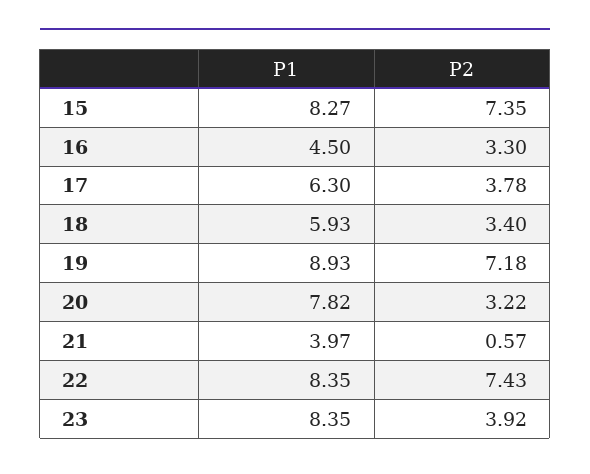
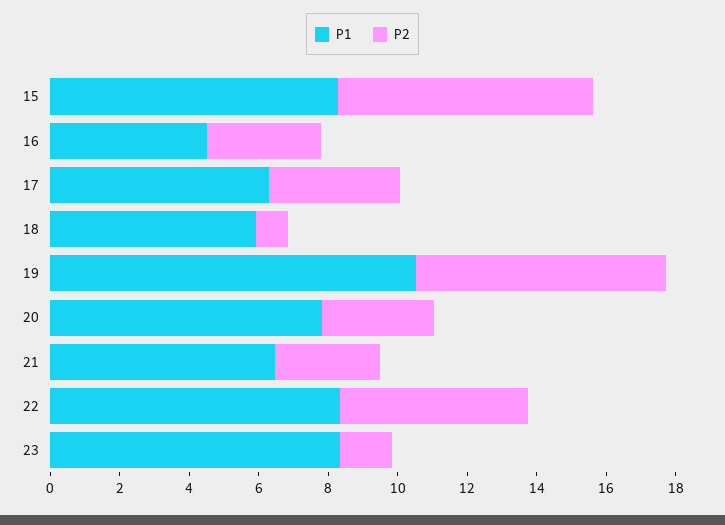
P2, 18: 3.4 -> 1
P1, 19: 8.93 -> 10.5
P1, 21: 3.97 -> 6.5
P2, 21: 0.57 -> 3
P2, 22: 7.43 -> 5.5
P2, 23: 3.92 -> 1.5

